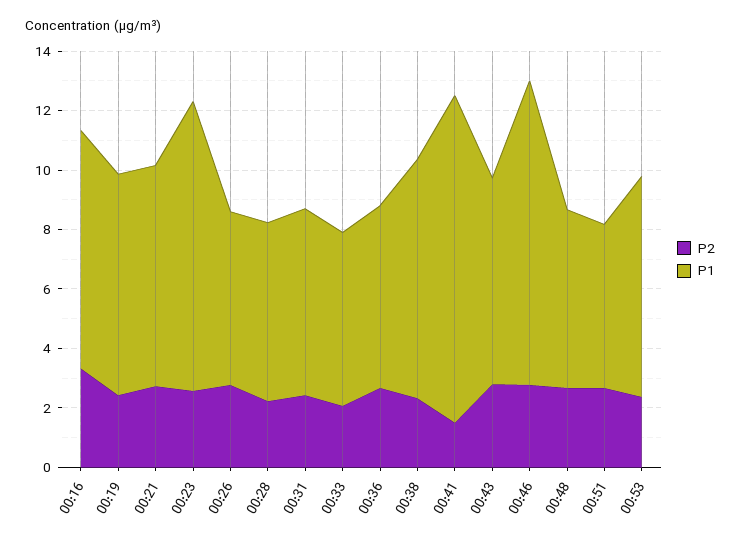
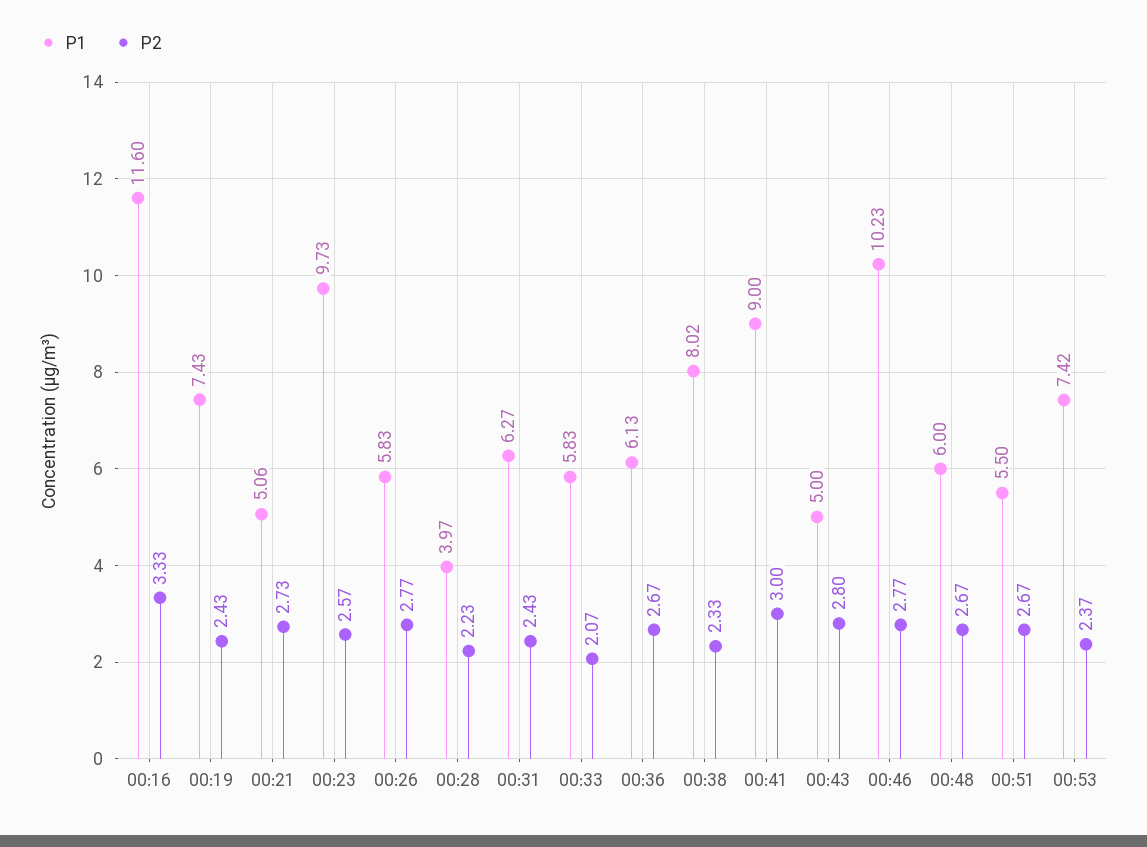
P1, 00:16: 8 -> 11.6
P1, 00:21: 7.5 -> 5.06
P1, 00:28: 6 -> 3.97
P2, 00:41: 1.5 -> 3
P1, 00:41: 11 -> 9
P1, 00:43: 7 -> 5

